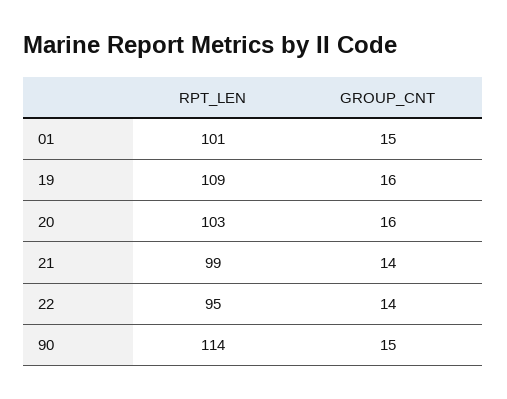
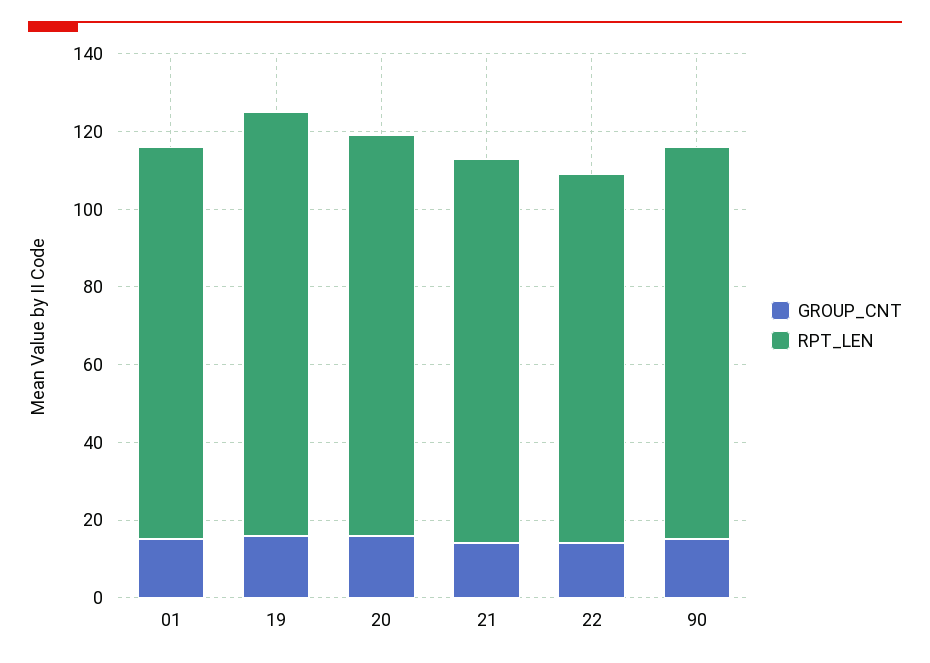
RPT_LEN, 90: 114 -> 100

